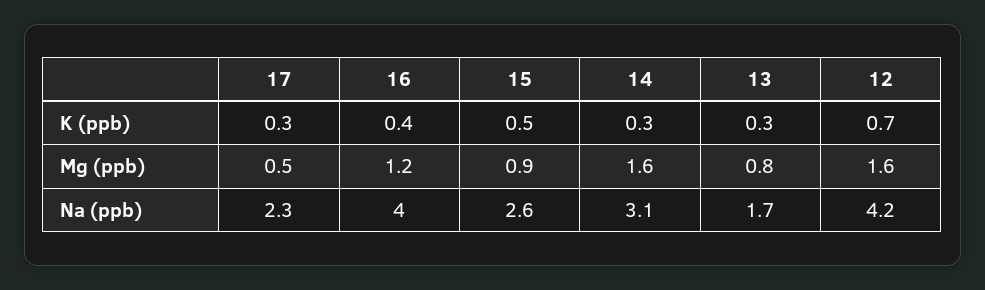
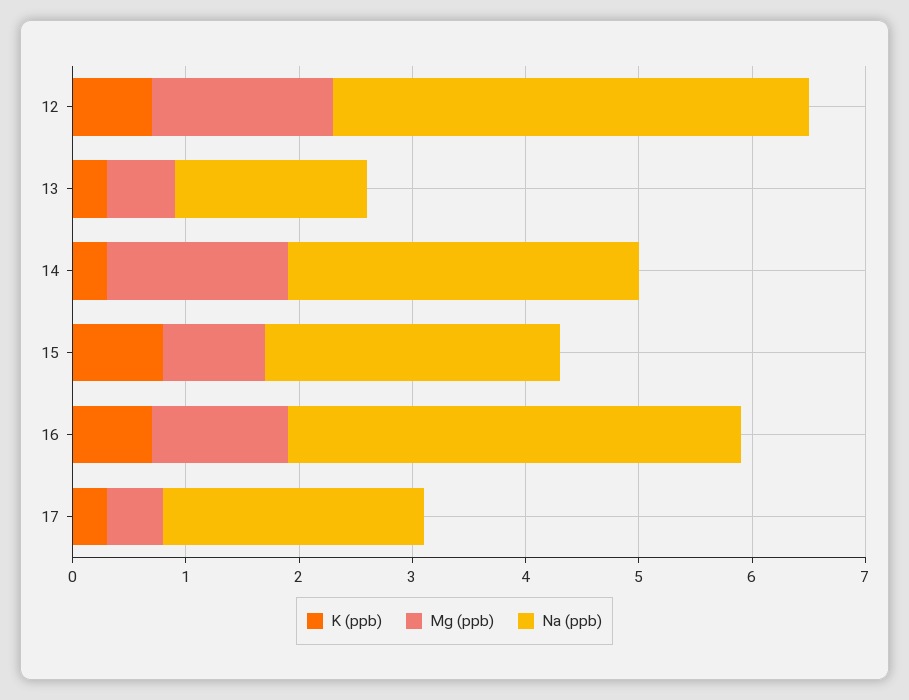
K (ppb), 16: 0.4 -> 0.7
K (ppb), 15: 0.5 -> 0.8
Mg (ppb), 13: 0.8 -> 0.6

